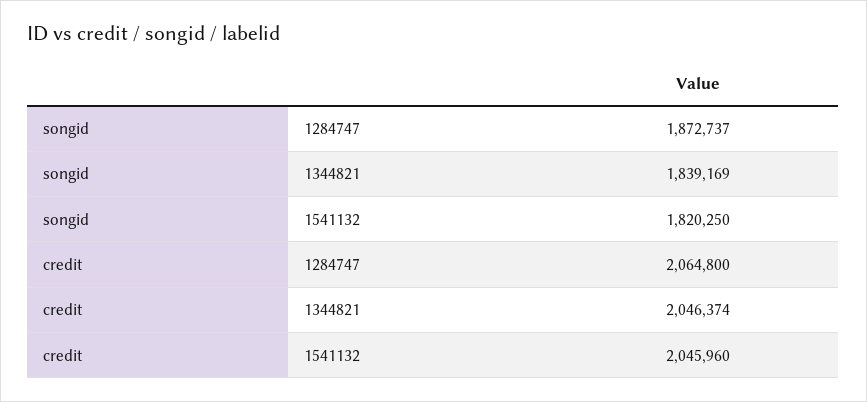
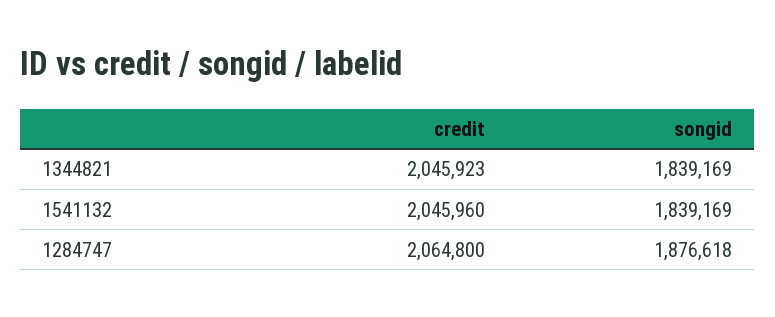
songid, 1284747: 1872737 -> 1876618
songid, 1541132: 1820250 -> 1839169
credit, 1344821: 2046374 -> 2045923

